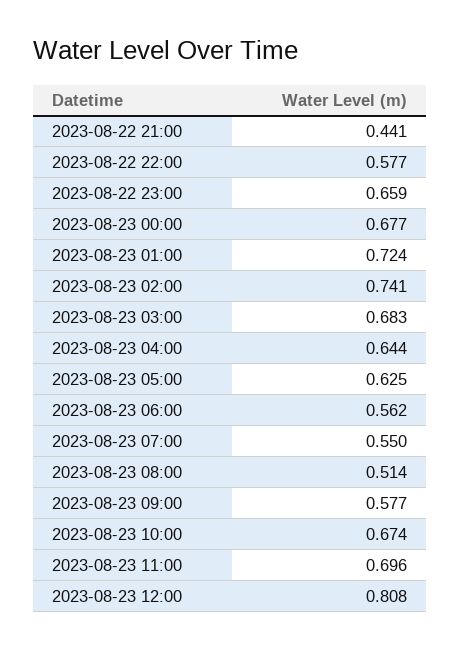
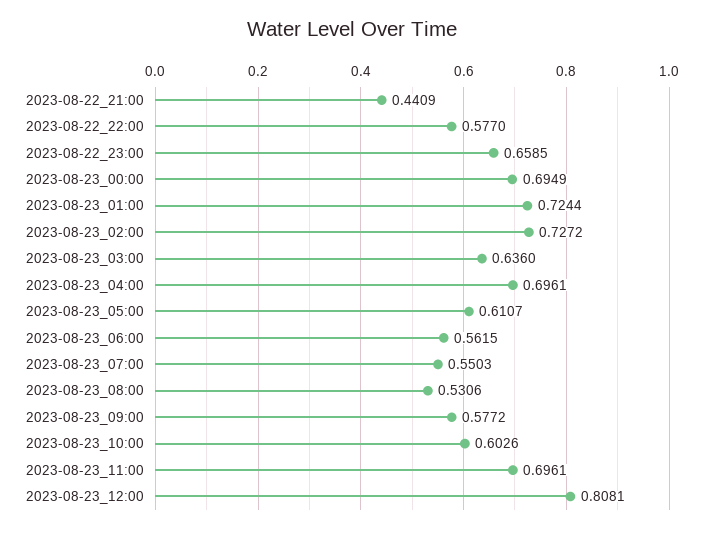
2023-08-23 00:00: 0.677 -> 0.6949
2023-08-23 02:00: 0.741 -> 0.7272
2023-08-23 03:00: 0.683 -> 0.636
2023-08-23 04:00: 0.644 -> 0.6961
2023-08-23 05:00: 0.625 -> 0.6107
2023-08-23 08:00: 0.514 -> 0.5306
2023-08-23 10:00: 0.674 -> 0.6026

